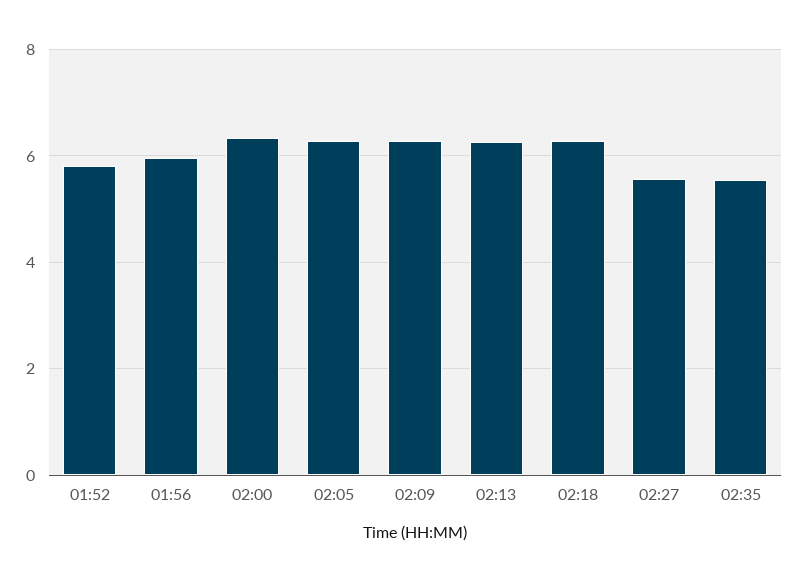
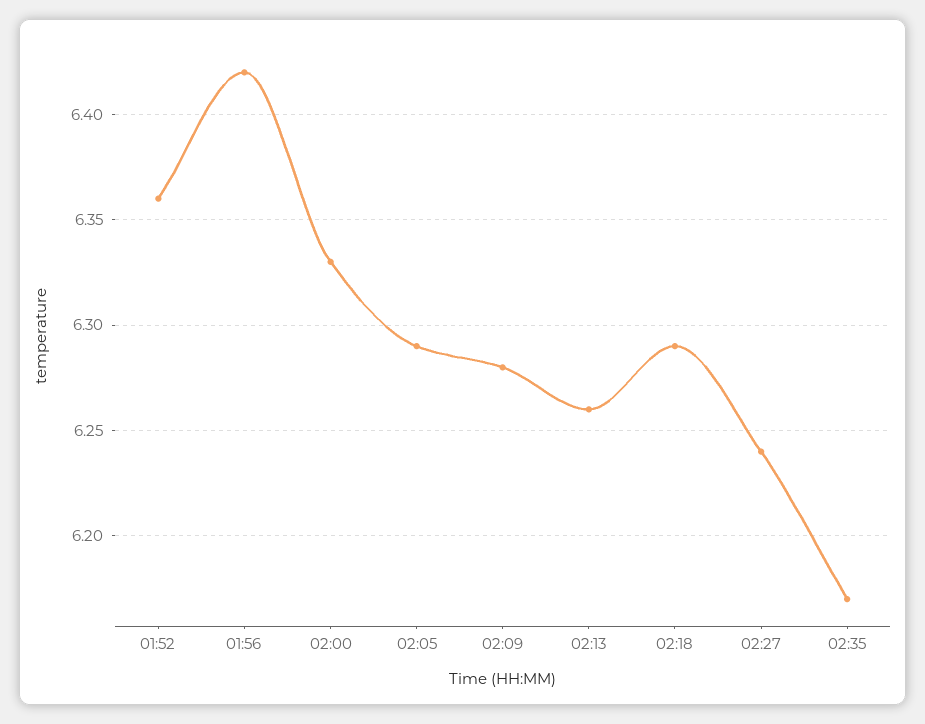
01:52: 5.8 -> 6.36
01:56: 6 -> 6.42
02:27: 5.6 -> 6.24
02:35: 5.6 -> 6.17

